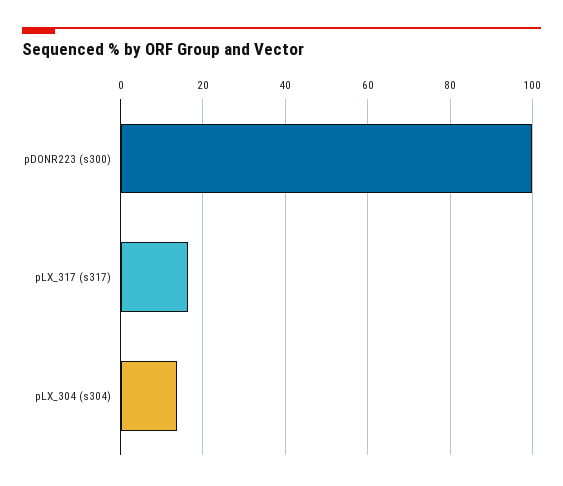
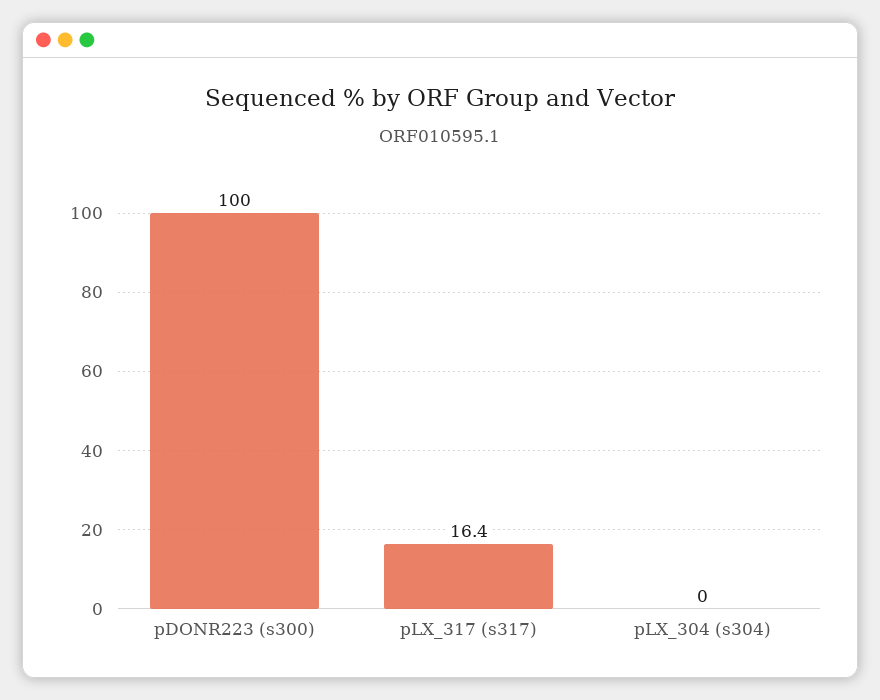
pLX_304 (s304): 14 -> 0

